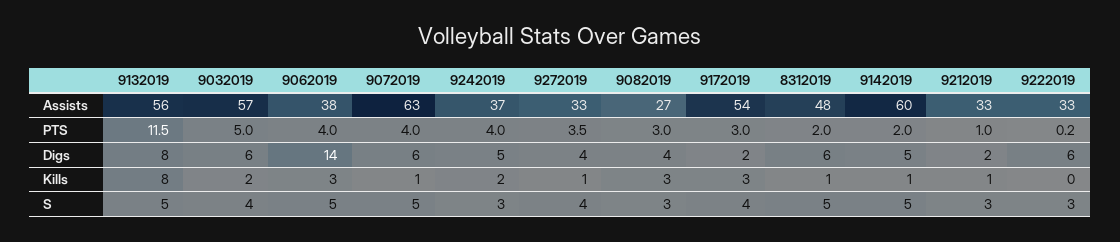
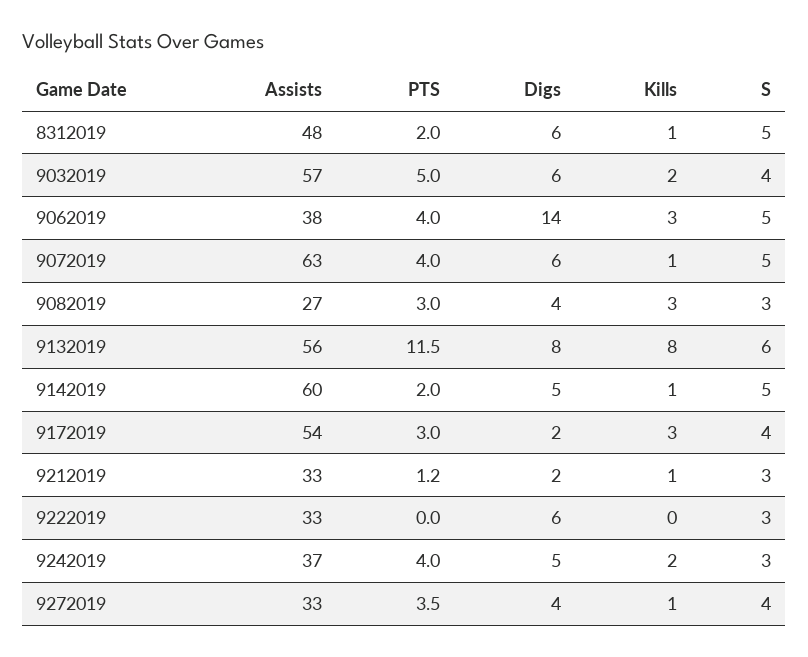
9212019, PTS: 1 -> 1.2
9222019, PTS: 0.2 -> 0
9132019, S: 5 -> 6

